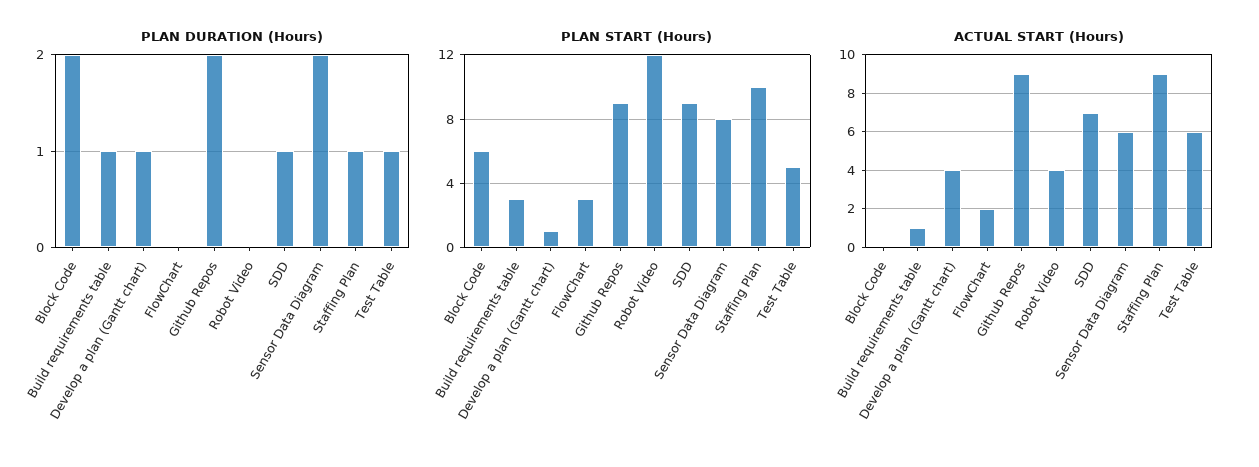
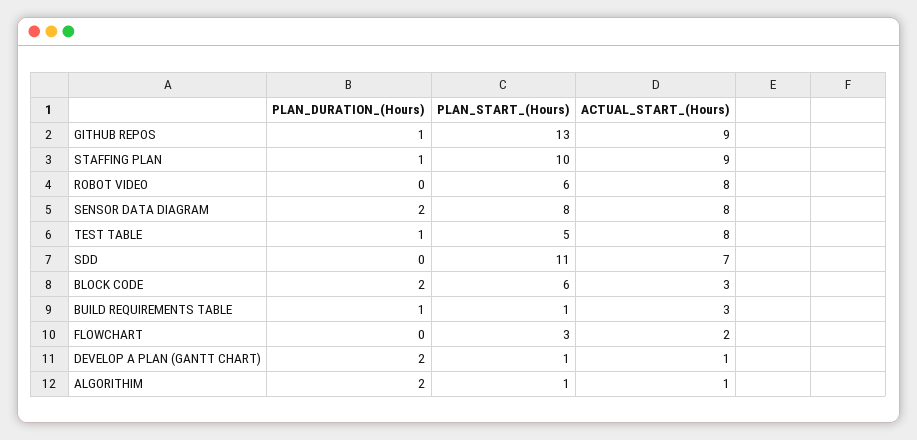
PLAN DURATION (Hours), Develop a plan (Gantt chart): 1 -> 2
PLAN DURATION (Hours), Github Repos: 2 -> 1
PLAN DURATION (Hours), SDD: 1 -> 0
PLAN START (Hours), Build requirements table: 3 -> 1
PLAN START (Hours), Github Repos: 9 -> 13
PLAN START (Hours), Robot Video: 12 -> 6
PLAN START (Hours), SDD: 9 -> 11
ACTUAL START (Hours), Block Code: 0 -> 3
ACTUAL START (Hours), Build requirements table: 1 -> 3
ACTUAL START (Hours), Develop a plan (Gantt chart): 4 -> 1
ACTUAL START (Hours), Robot Video: 4 -> 8
ACTUAL START (Hours), Sensor Data Diagram: 6 -> 8
ACTUAL START (Hours), Test Table: 6 -> 8
PLAN DURATION (Hours), ALGORITHIM: none -> 2
PLAN START (Hours), ALGORITHIM: none -> 1
ACTUAL START (Hours), ALGORITHIM: none -> 1

